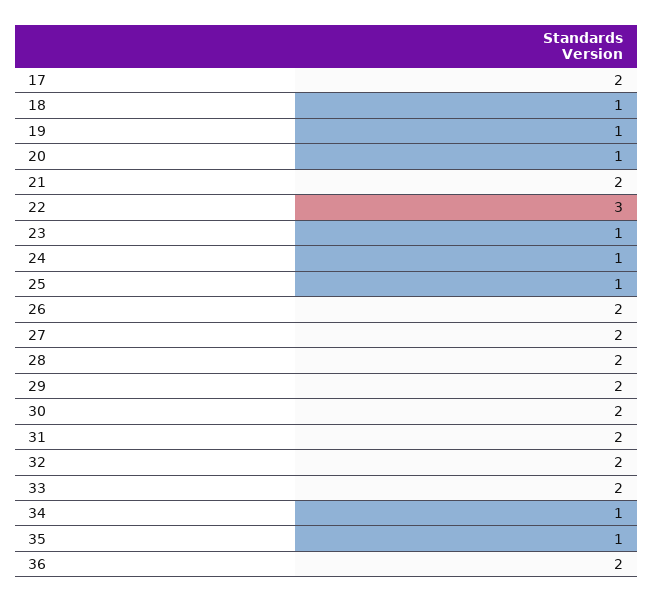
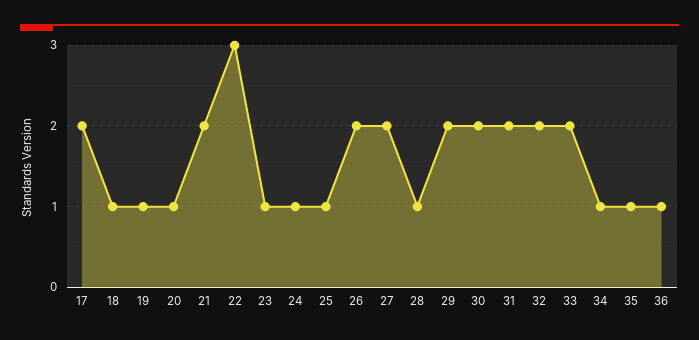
28: 2 -> 1
36: 2 -> 1

